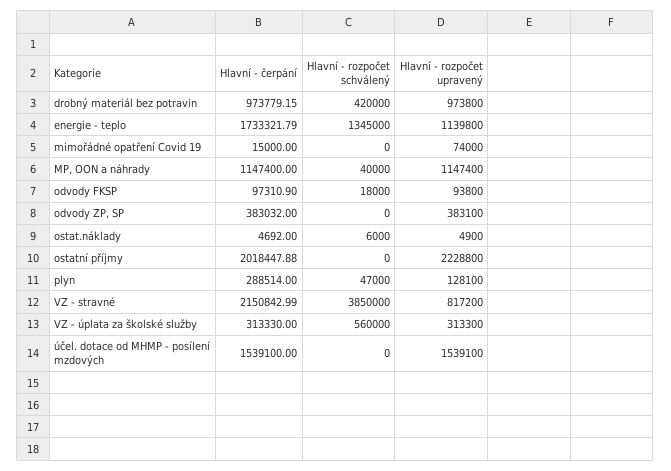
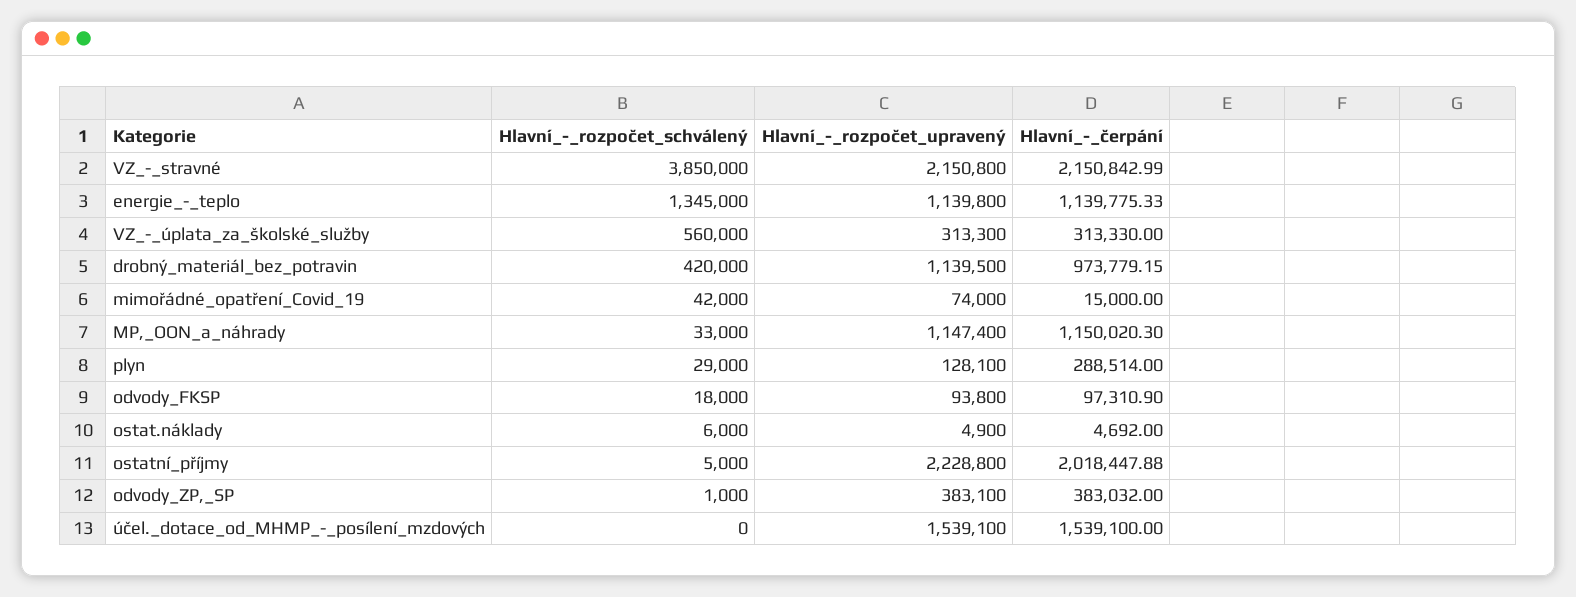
Hlavní - rozpočet upravený, drobný materiál bez potravin: 973800 -> 1139500
Hlavní - čerpání, energie - teplo: 1733321.79 -> 1139775.33
Hlavní - rozpočet schválený, mimořádné opatření Covid 19: 0 -> 42000
Hlavní - čerpání, MP, OON a náhrady: 1147400 -> 1150020.3
Hlavní - rozpočet schválený, MP, OON a náhrady: 40000 -> 33000
Hlavní - rozpočet schválený, odvody ZP, SP: 0 -> 1000
Hlavní - rozpočet schválený, ostatní příjmy: 0 -> 5000
Hlavní - rozpočet schválený, plyn: 47000 -> 29000
Hlavní - rozpočet upravený, VZ - stravné: 817200 -> 2150800

